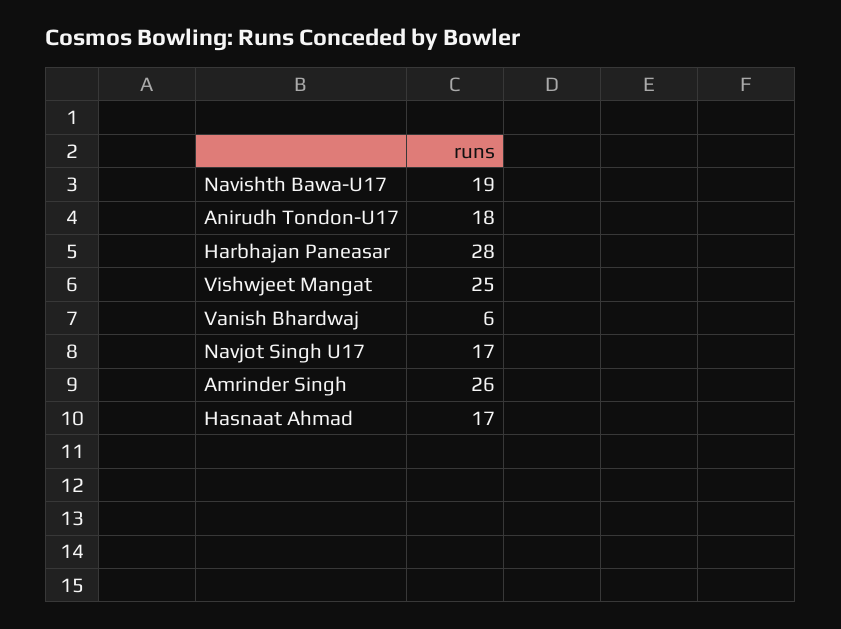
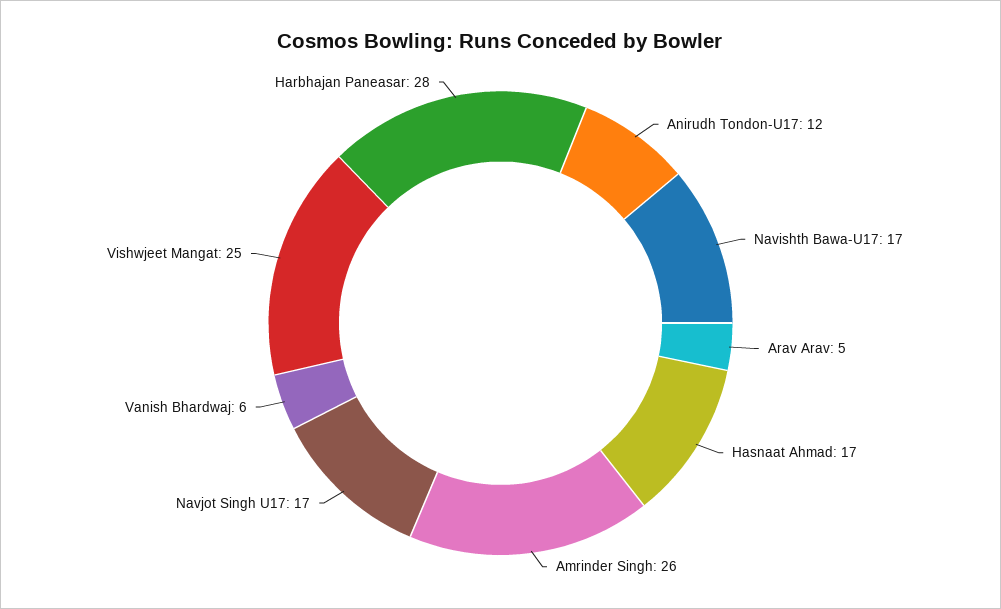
Navishth Bawa-U17: 19 -> 17
Anirudh Tondon-U17: 18 -> 12
Arav Arav: none -> 5

